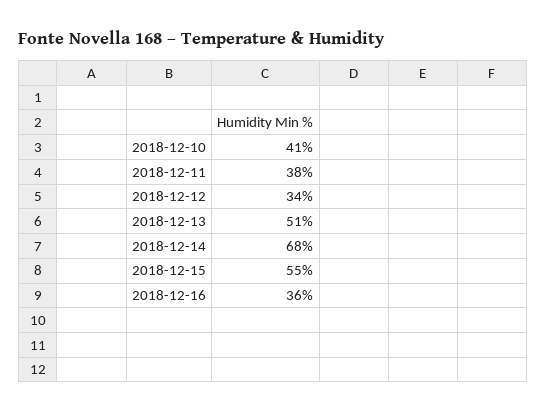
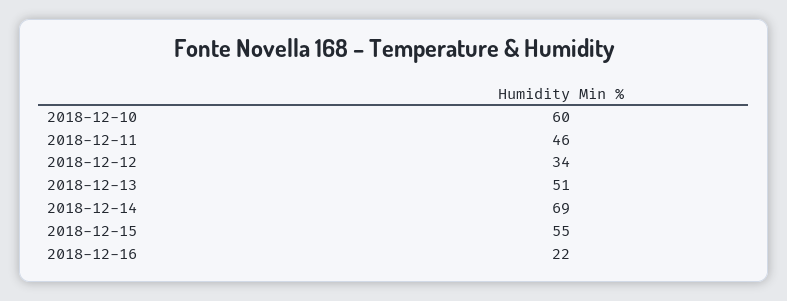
2018-12-10: 41 -> 60
2018-12-11: 38 -> 46
2018-12-14: 68 -> 69
2018-12-16: 36 -> 22

